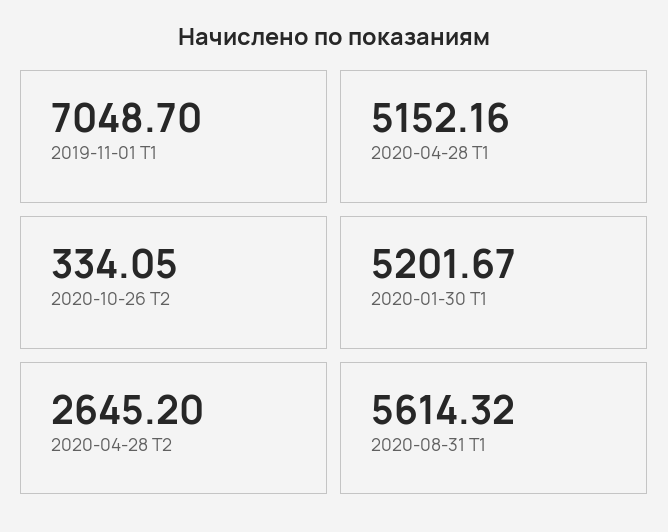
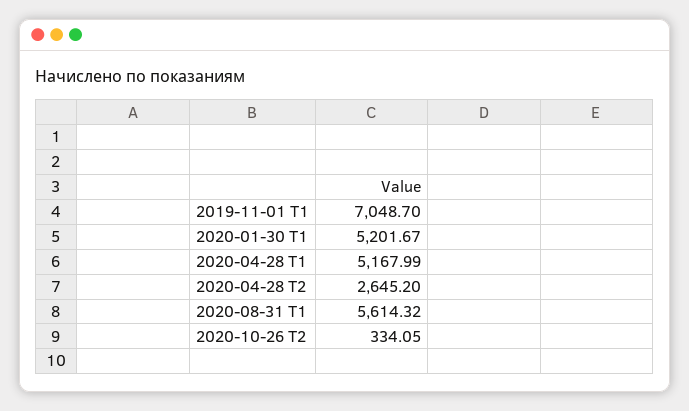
2020-04-28 Т1: 5152.16 -> 5167.99

